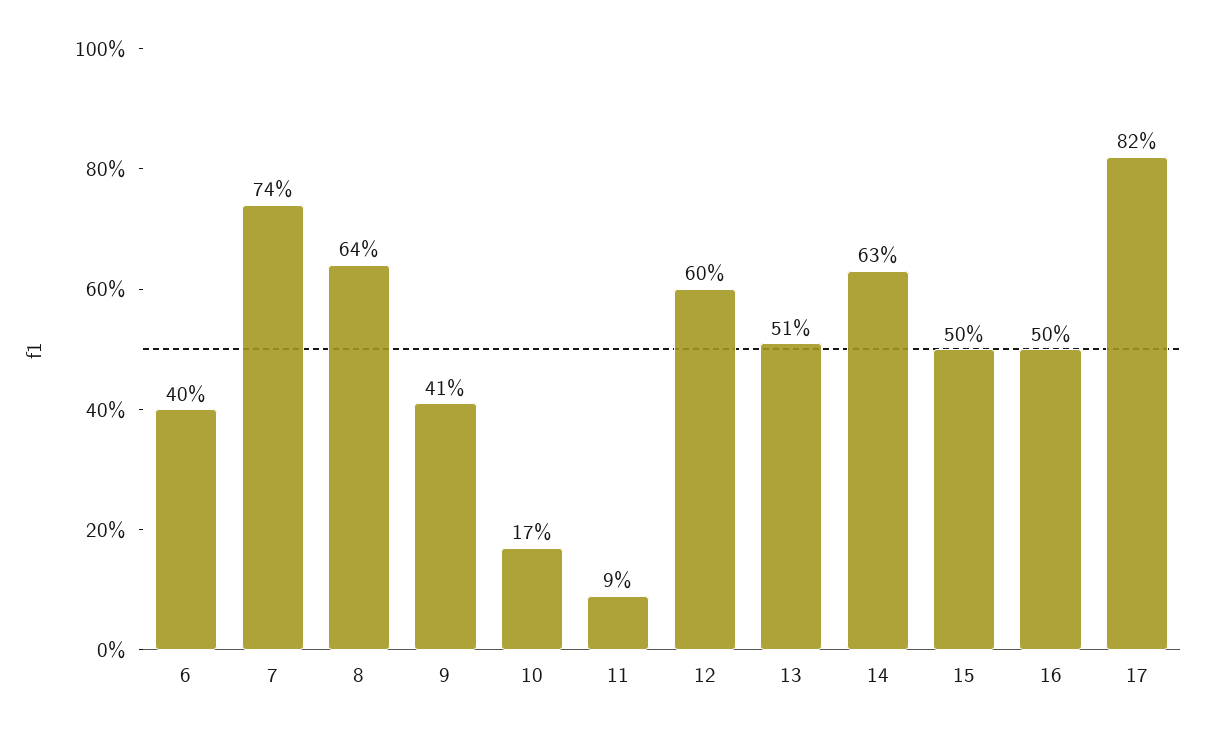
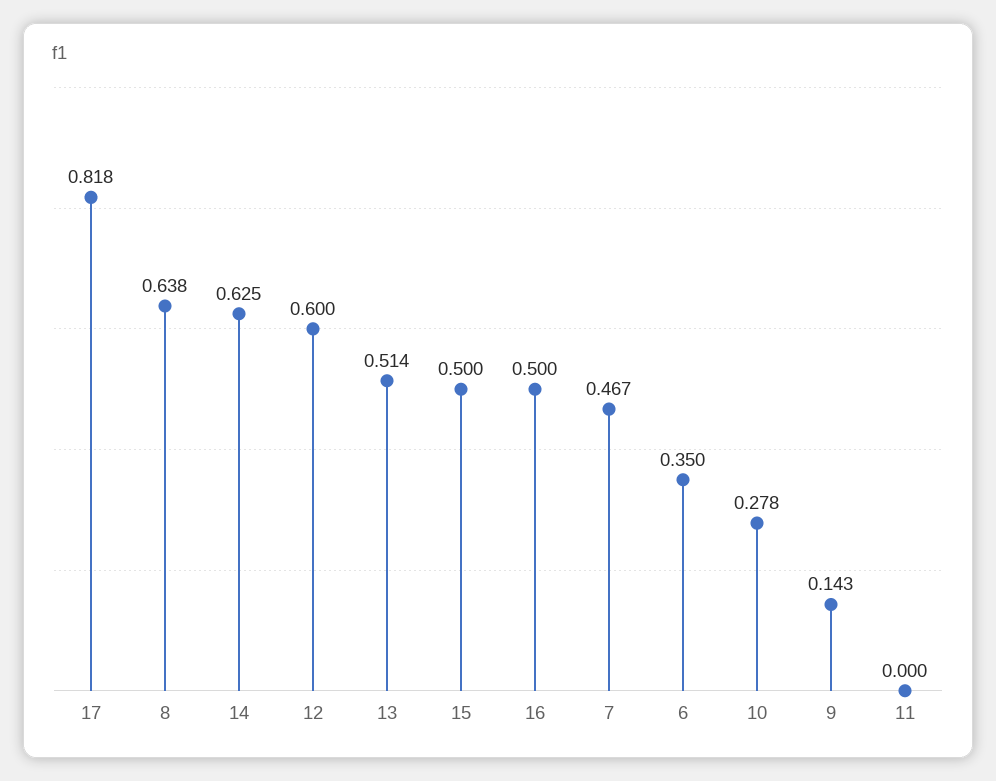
6: 0.4 -> 0.35
7: 0.74 -> 0.467
9: 0.41 -> 0.143
10: 0.17 -> 0.278
11: 0.09 -> 0

